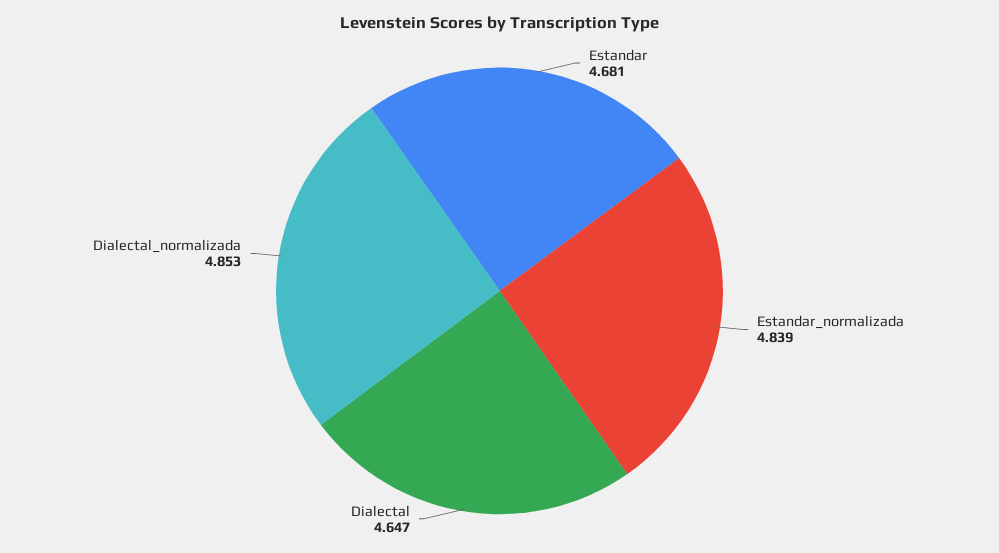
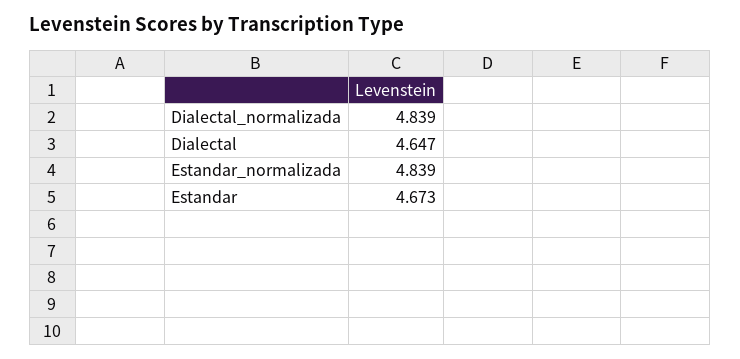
Estandar: 4.681 -> 4.673
Dialectal_normalizada: 4.853 -> 4.839

